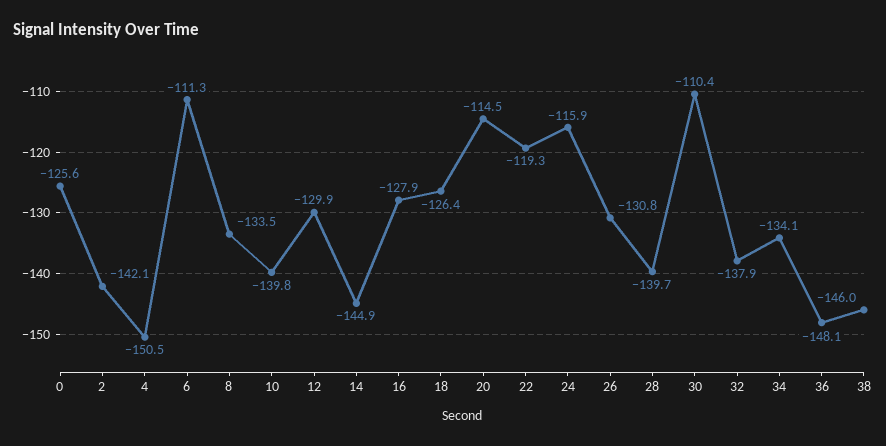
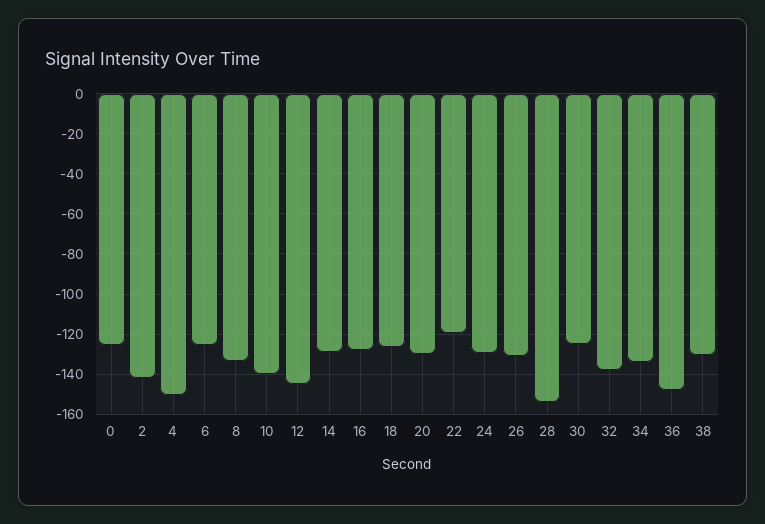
6: -111.3 -> -125
12: -129.9 -> -145
14: -144.9 -> -130
20: -114.5 -> -130
24: -115.9 -> -130
28: -139.7 -> -155
30: -110.4 -> -125
38: -146 -> -130

